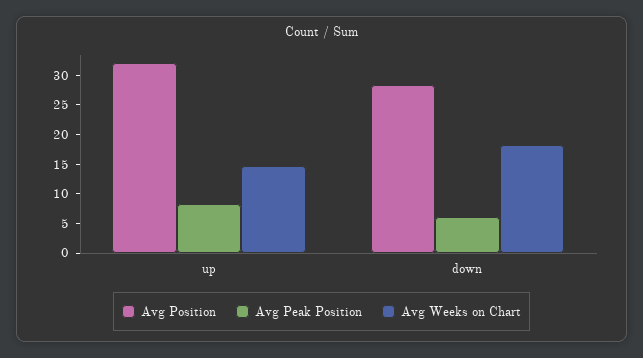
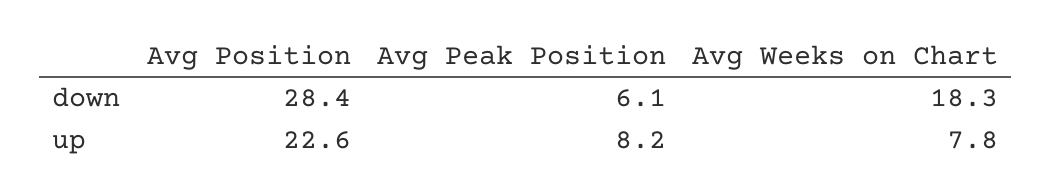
Avg Position, up: 32.5 -> 22.6
Avg Weeks on Chart, up: 15 -> 7.8

